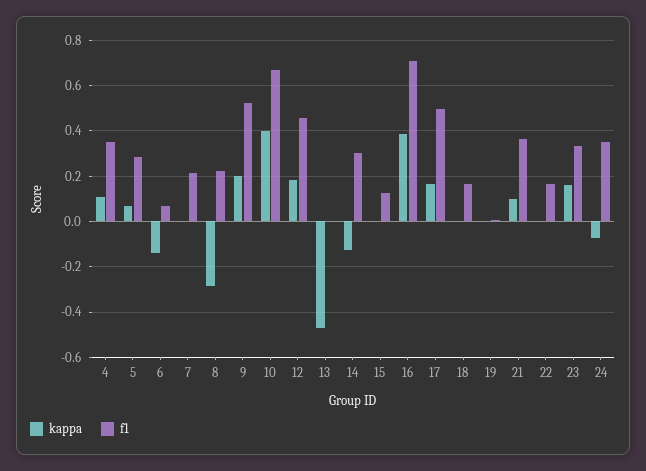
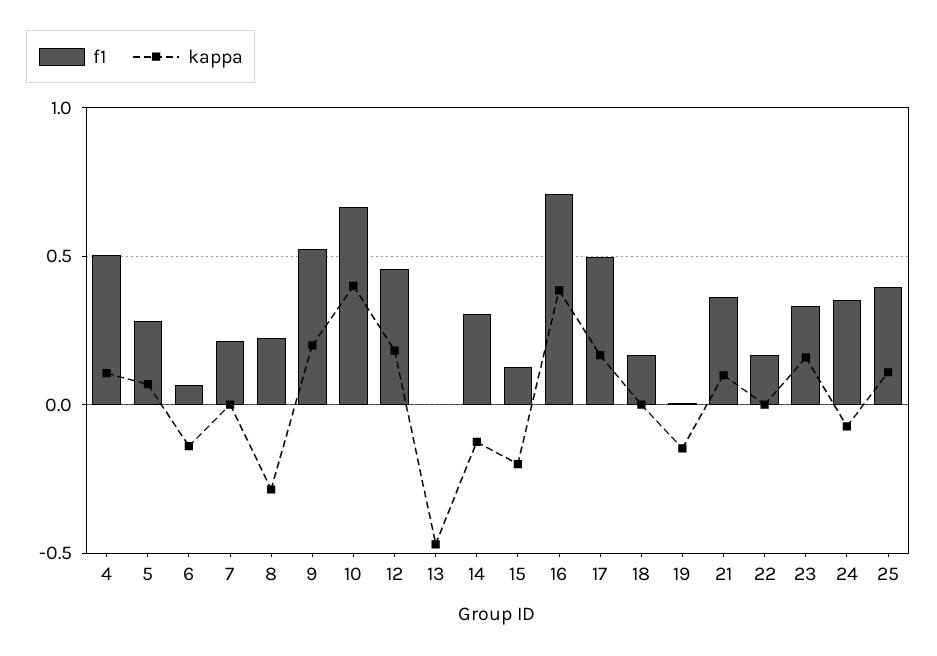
f1, 4: 0.35 -> 0.5
kappa, 15: 0 -> -0.2
kappa, 19: 0 -> -0.15
f1, 25: none -> 0.4
kappa, 25: none -> 0.1

